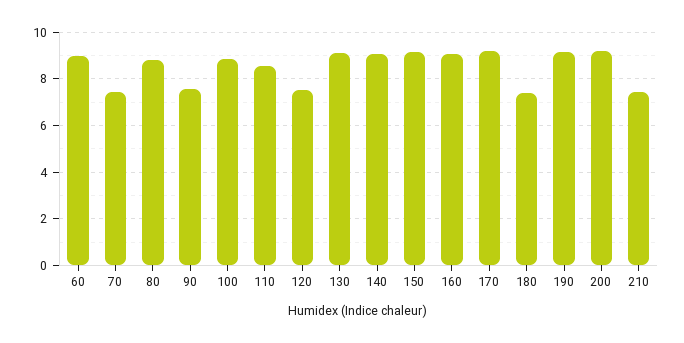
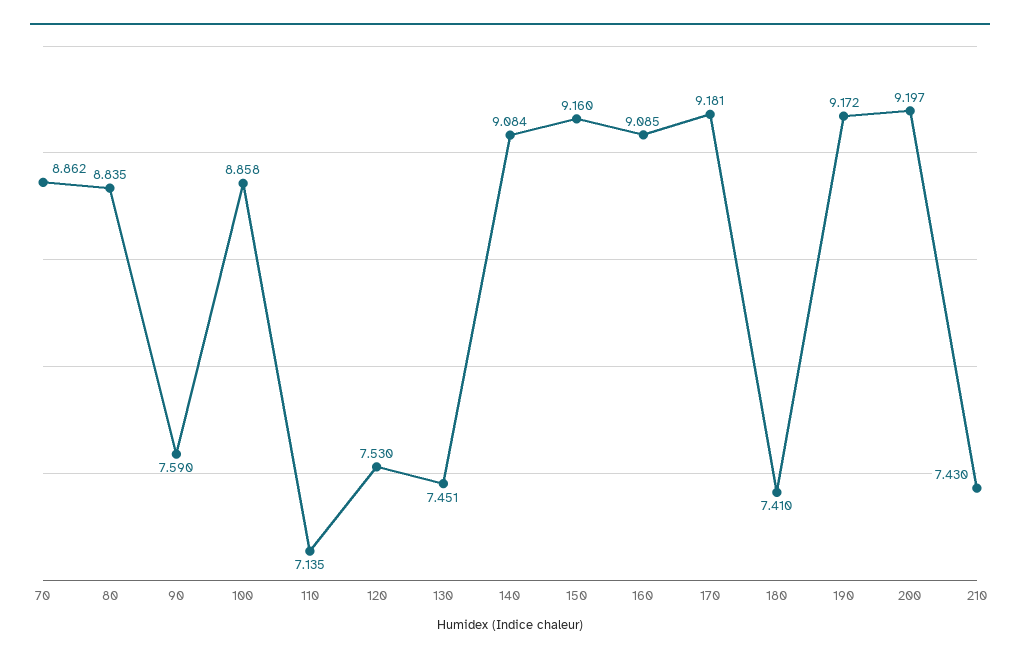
60: 9 -> none
70: 7.5 -> 8.862
110: 8.5 -> 7.135
130: 9 -> 7.451

